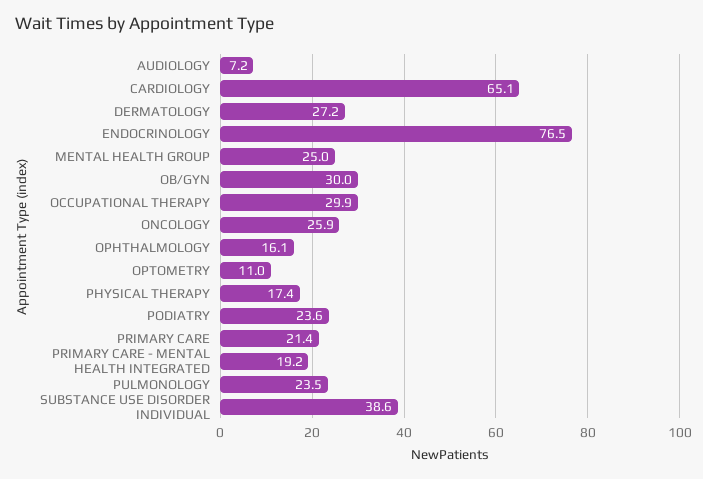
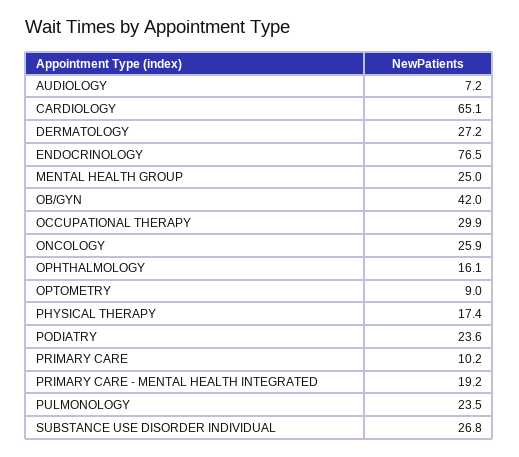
OB/GYN: 30 -> 42
OPTOMETRY: 11 -> 9
PRIMARY CARE: 21.4 -> 10.2
SUBSTANCE USE DISORDER INDIVIDUAL: 38.6 -> 26.8

